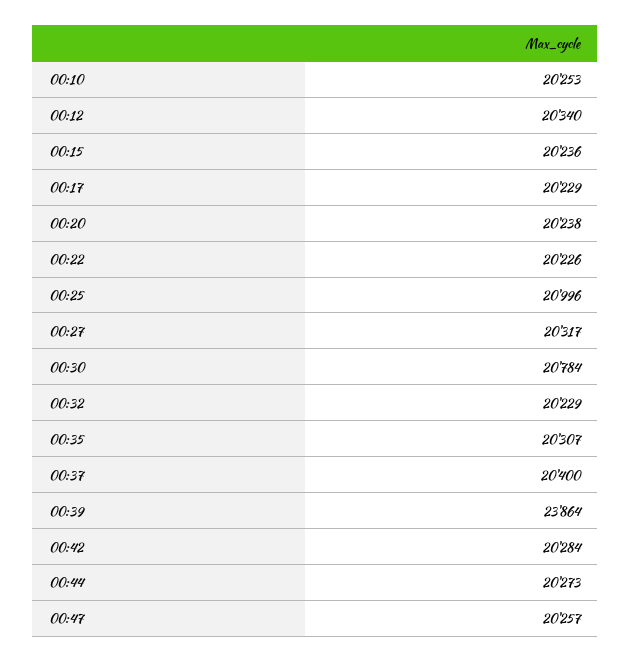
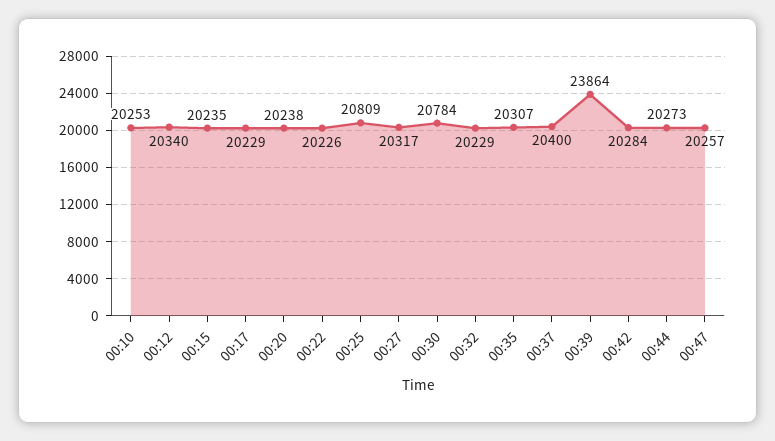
00:15: 20236 -> 20235
00:25: 20996 -> 20809

